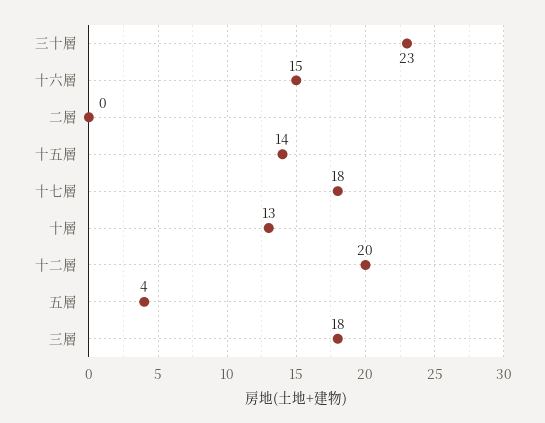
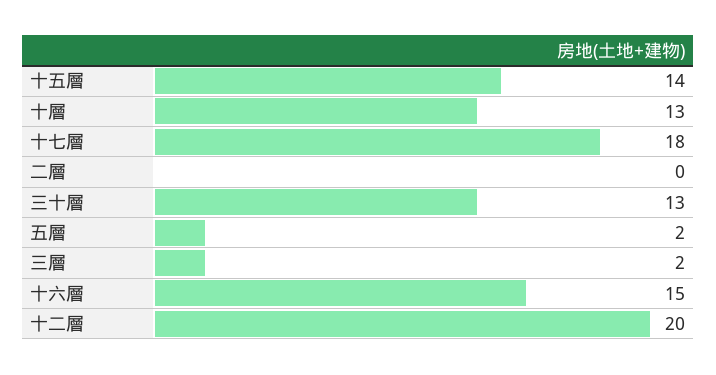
三十層: 23 -> 13
五層: 4 -> 2
三層: 18 -> 2

